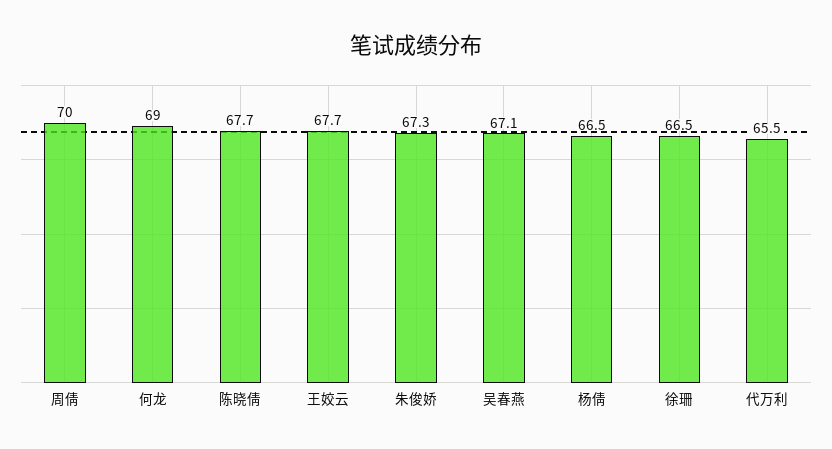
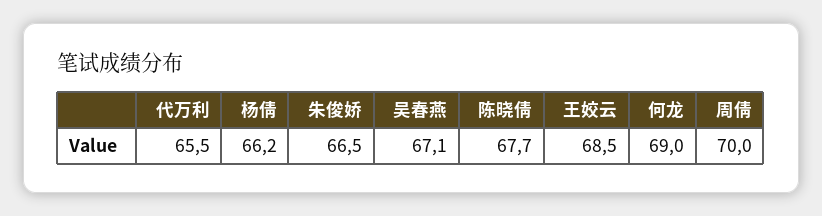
王姣云: 67.7 -> 68.5
朱俊娇: 67.3 -> 66.5
杨倩: 66.5 -> 66.2
徐珊: 66.5 -> none

